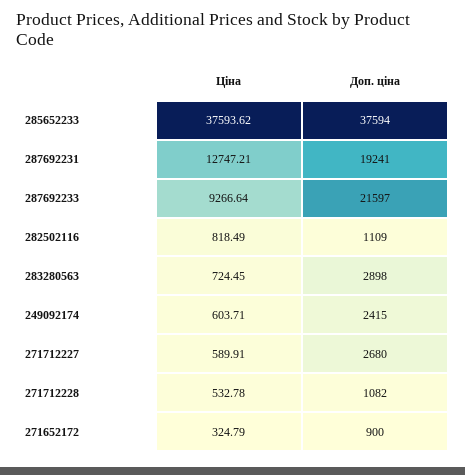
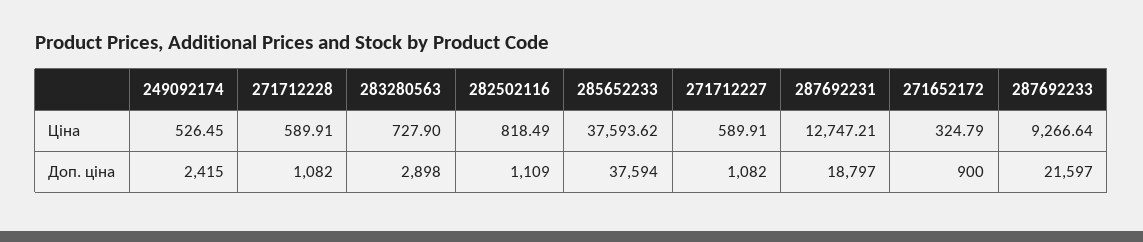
Доп. ціна, 287692231: 19241 -> 18797
Ціна, 283280563: 724.45 -> 727.9
Ціна, 249092174: 603.71 -> 526.45
Доп. ціна, 271712227: 2680 -> 1082
Ціна, 271712228: 532.78 -> 589.91

